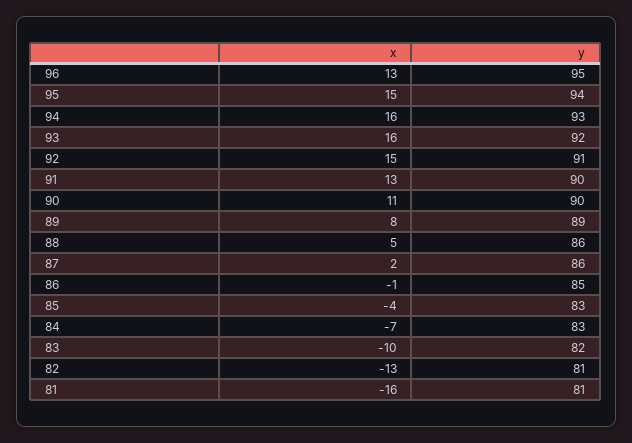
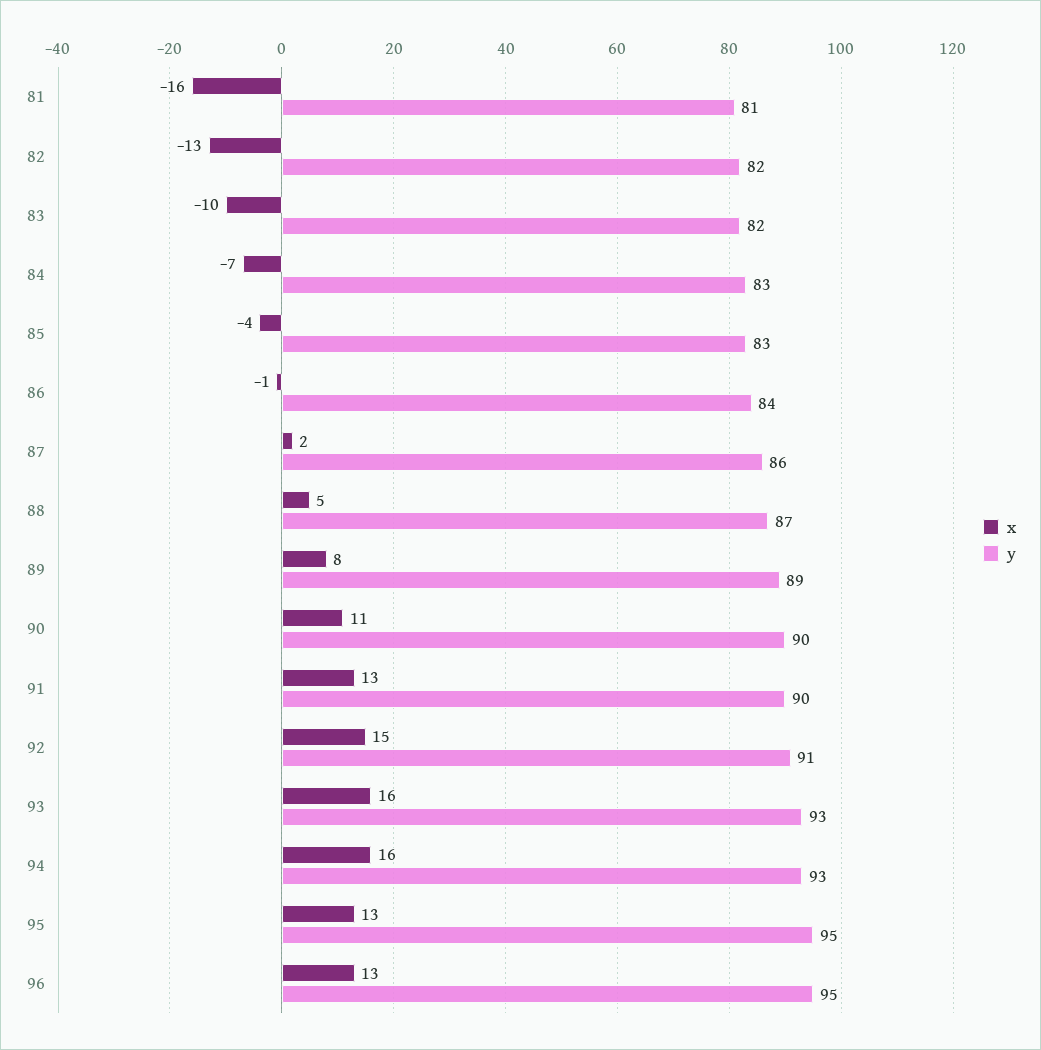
x, 95: 15 -> 13
y, 95: 94 -> 95
y, 93: 92 -> 93
y, 88: 86 -> 87
y, 86: 85 -> 84
y, 82: 81 -> 82

